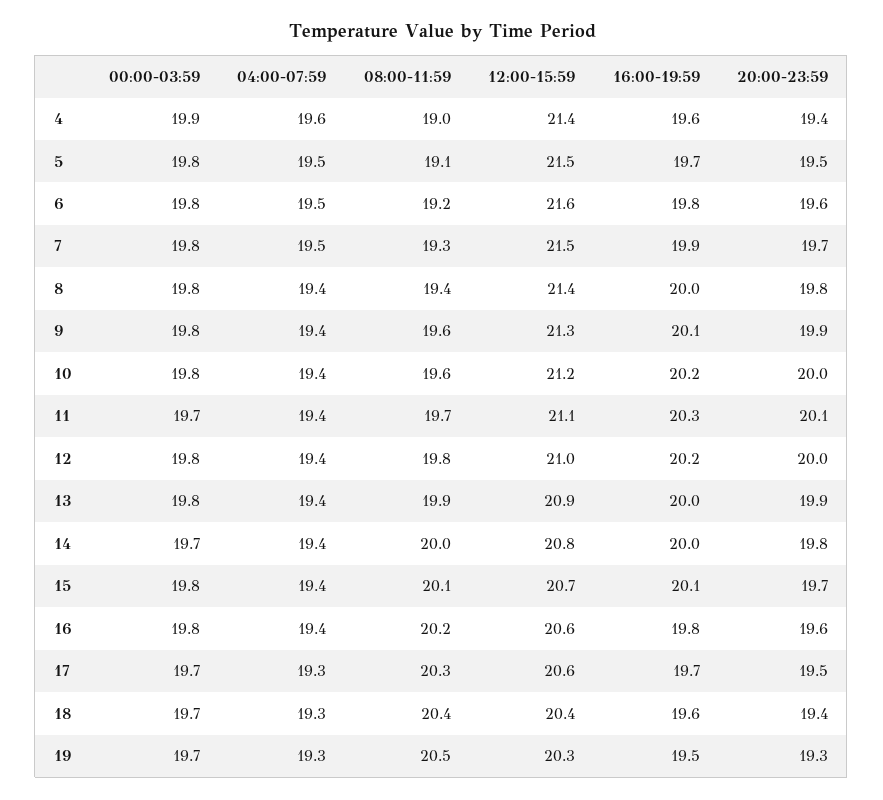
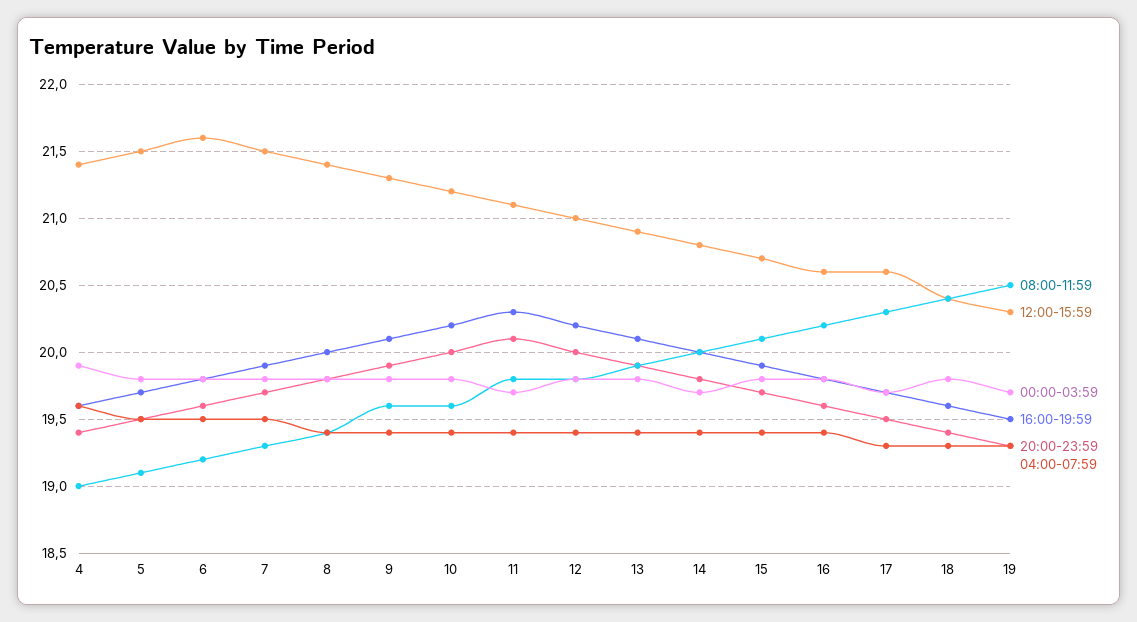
08:00-11:59, 11: 19.7 -> 19.8
16:00-19:59, 13: 20 -> 20.1
16:00-19:59, 15: 20.1 -> 19.9
00:00-03:59, 18: 19.7 -> 19.8

